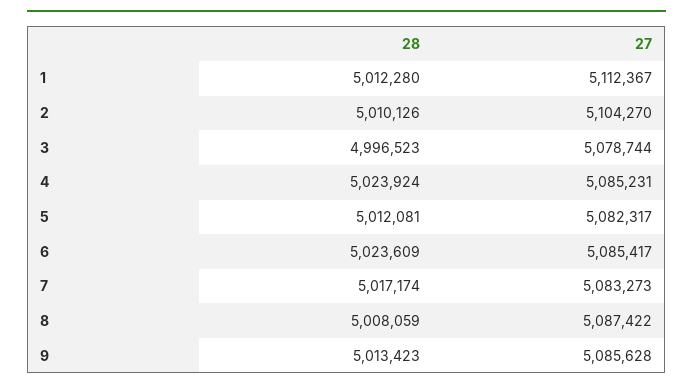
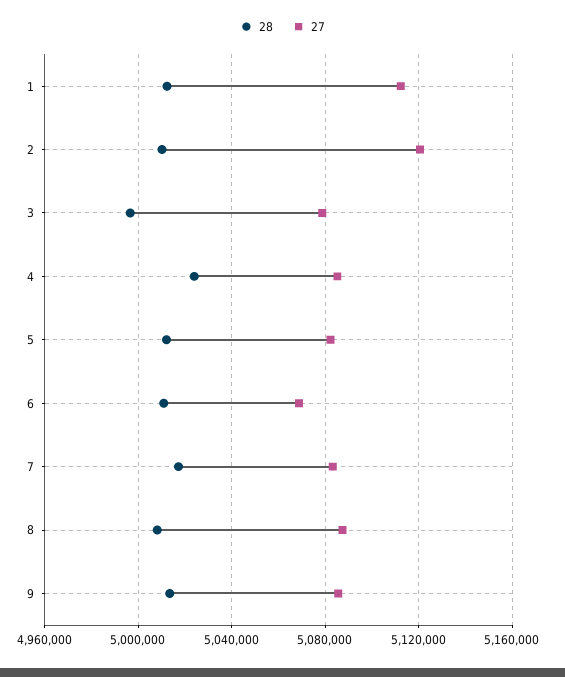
27, 2: 5104270 -> 5120000
28, 6: 5023609 -> 5010000
27, 6: 5085417 -> 5070000

